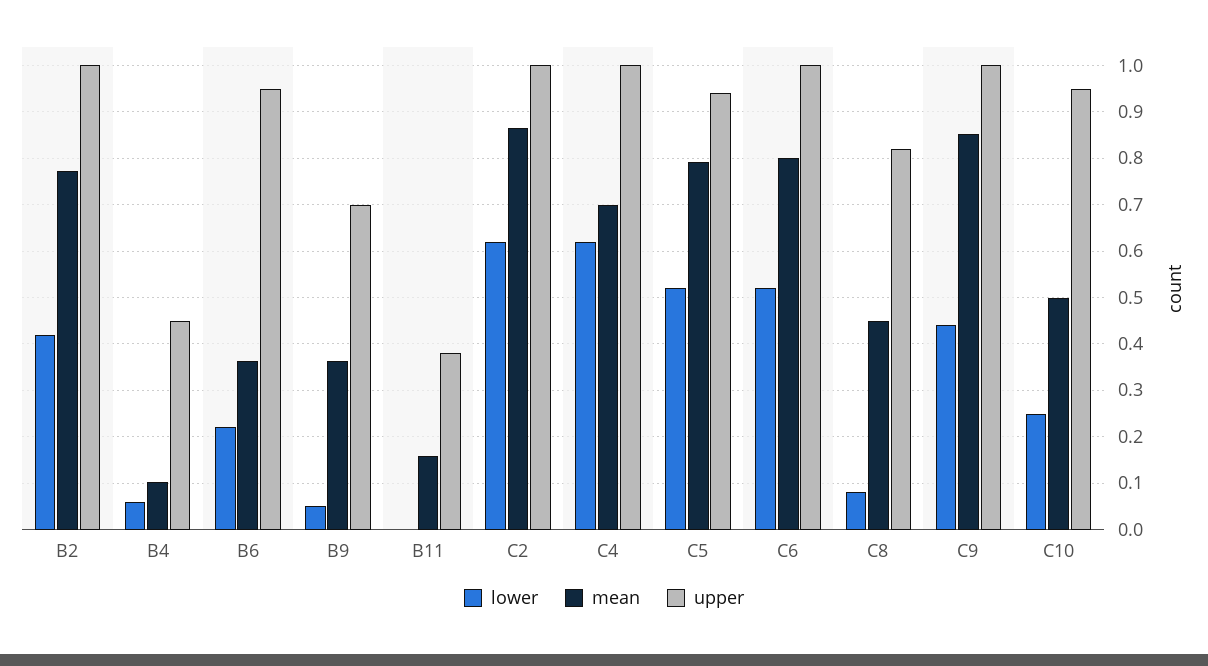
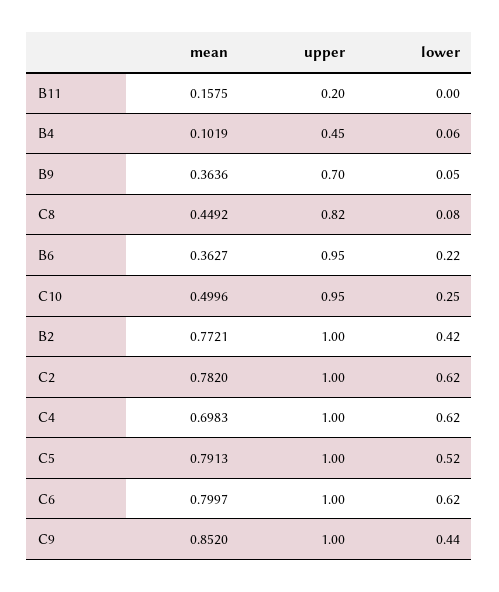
upper, B11: 0.38 -> 0.2
mean, C2: 0.86 -> 0.782
upper, C5: 0.94 -> 1
lower, C6: 0.52 -> 0.62

